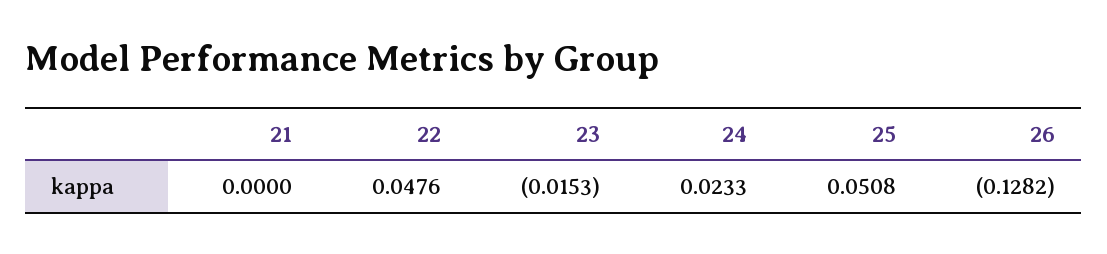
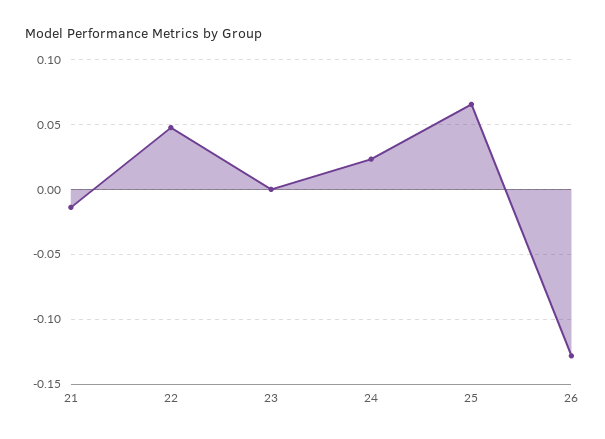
21: 0 -> -0.015
23: -0.0153 -> 0
25: 0.0508 -> 0.065

